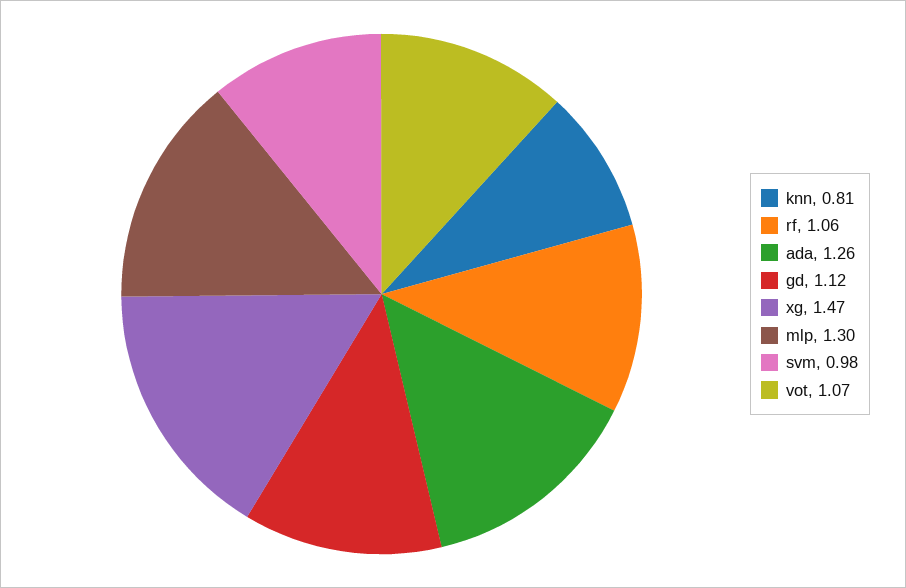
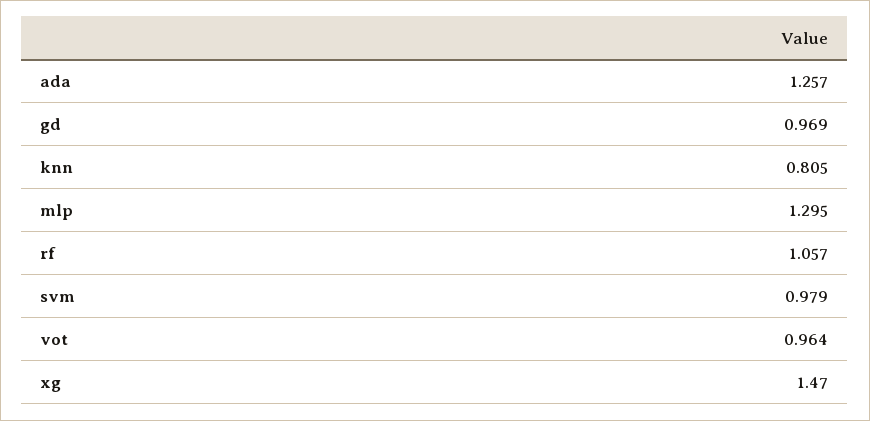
gd: 1.12 -> 0.969
vot: 1.07 -> 0.964

